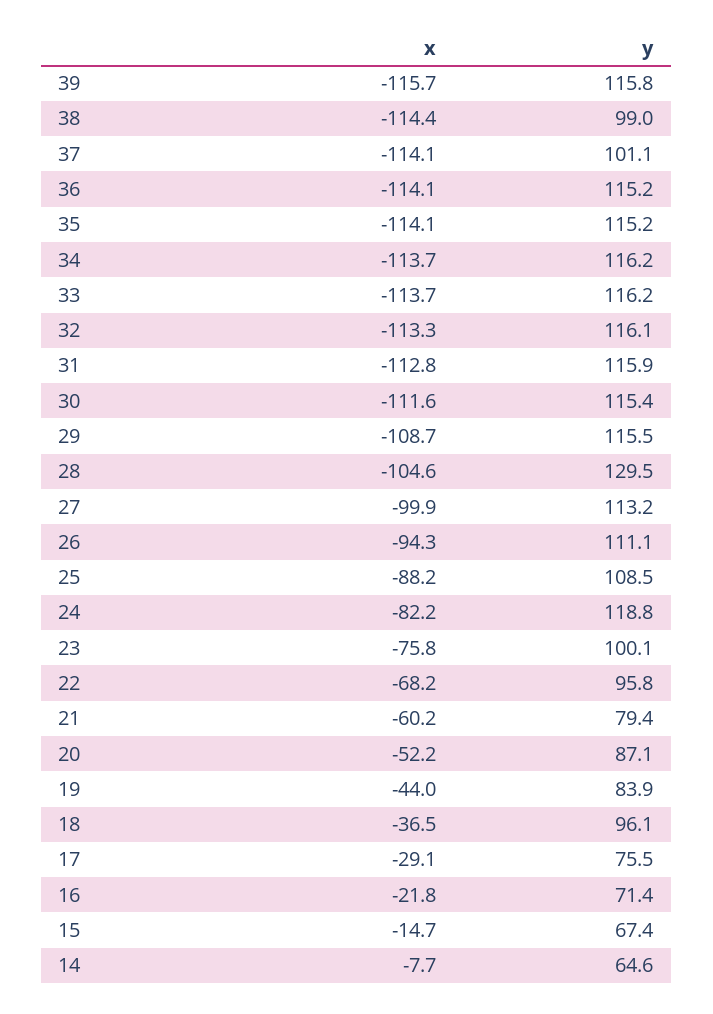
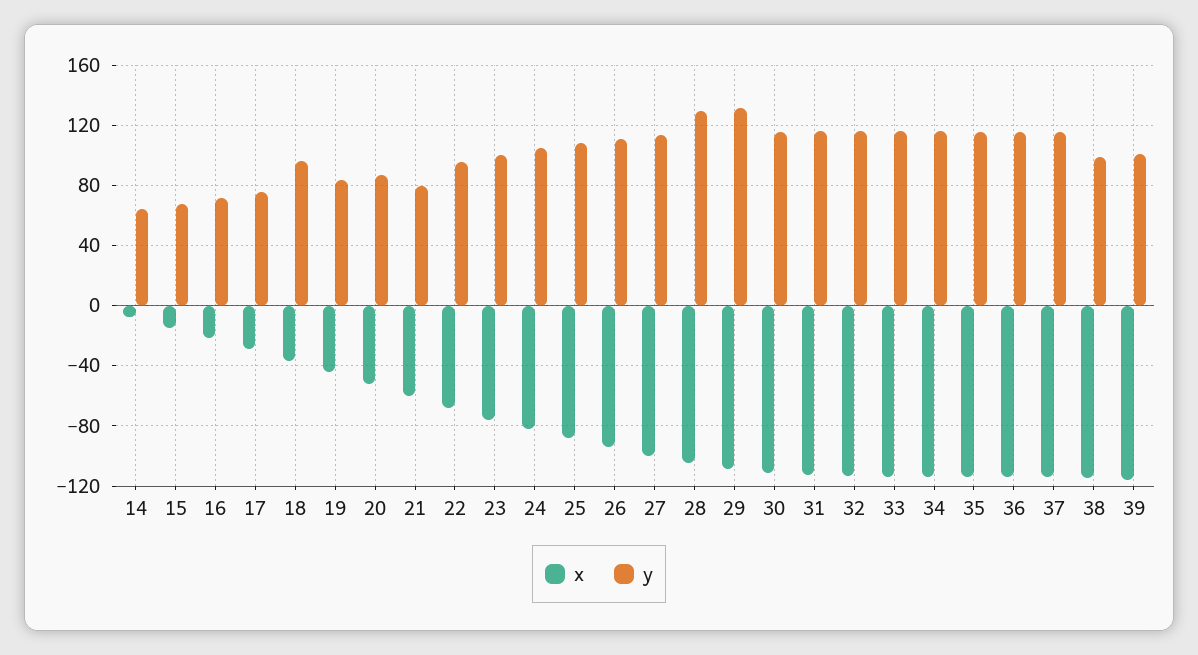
y, 39: 115.8 -> 100
y, 37: 101.1 -> 115
y, 29: 115.5 -> 130
y, 24: 118.8 -> 105

